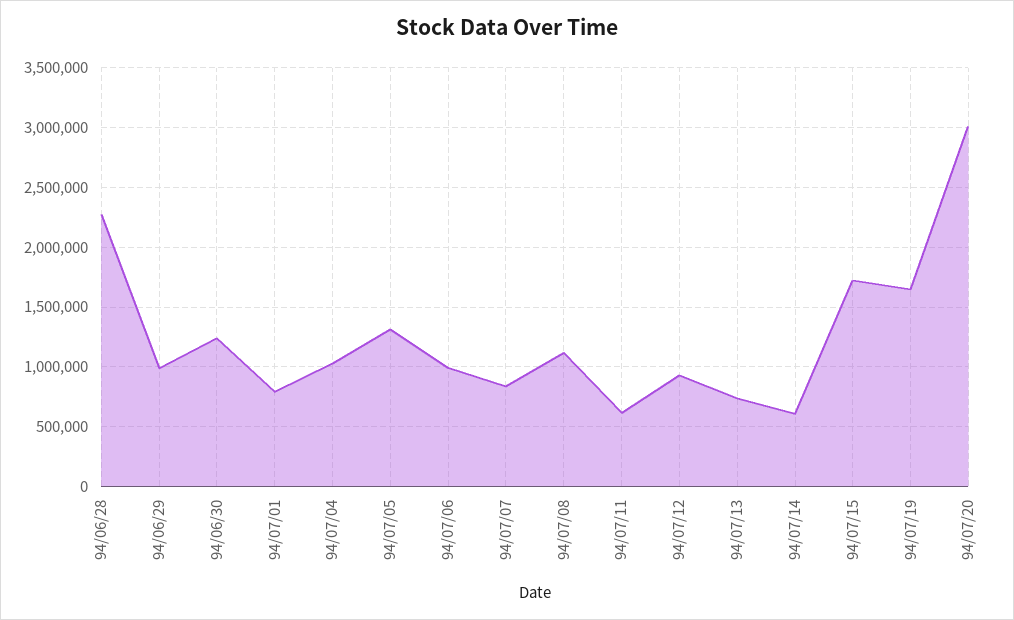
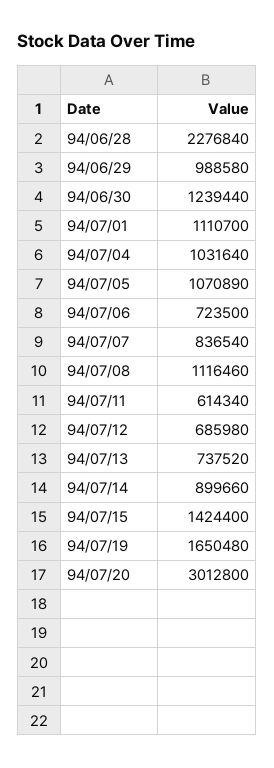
94/07/01: 800000 -> 1110700
94/07/05: 1300000 -> 1070890
94/07/06: 1000000 -> 723500
94/07/12: 900000 -> 685980
94/07/14: 600000 -> 899660
94/07/15: 1700000 -> 1424400

